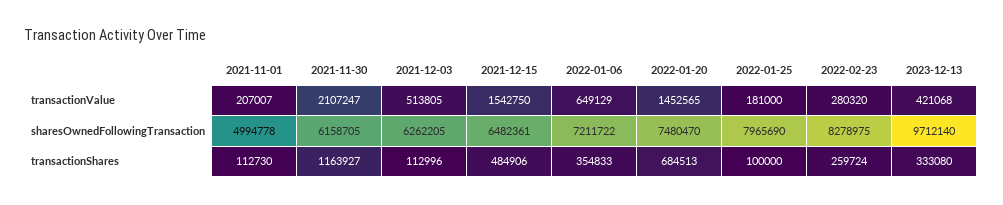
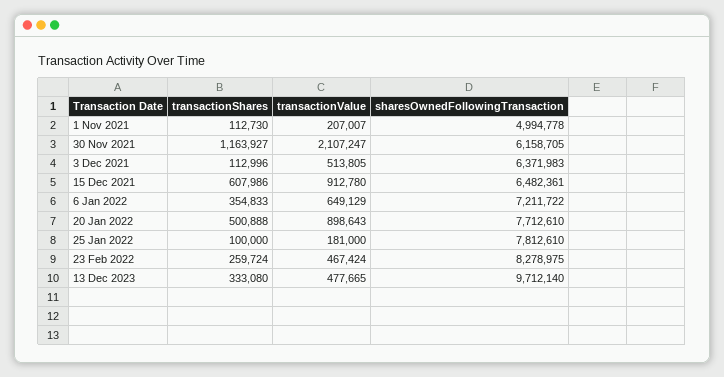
2021-12-15, transactionValue: 1542750 -> 912780
2022-01-20, transactionValue: 1452565 -> 898643
2022-02-23, transactionValue: 280320 -> 467424
2023-12-13, transactionValue: 421068 -> 477665
2021-12-03, sharesOwnedFollowingTransaction: 6262205 -> 6371983
2022-01-20, sharesOwnedFollowingTransaction: 7480470 -> 7712610
2022-01-25, sharesOwnedFollowingTransaction: 7965690 -> 7812610
2021-12-15, transactionShares: 484906 -> 607986
2022-01-20, transactionShares: 684513 -> 500888

